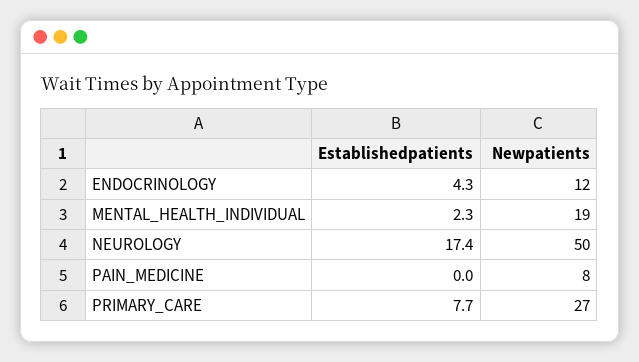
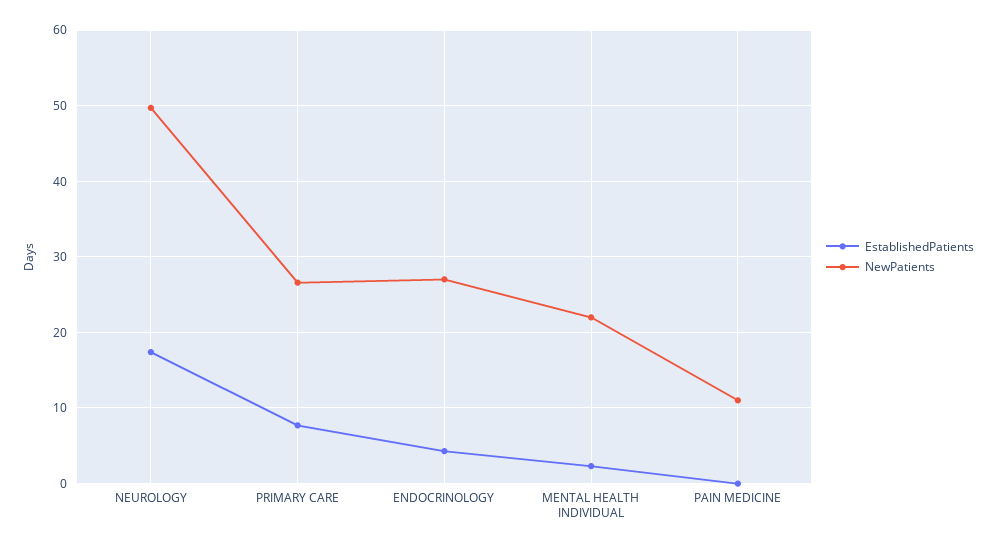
Newpatients, ENDOCRINOLOGY: 12 -> 27
Newpatients, MENTAL_HEALTH_INDIVIDUAL: 19 -> 22
Newpatients, PAIN_MEDICINE: 8 -> 11

